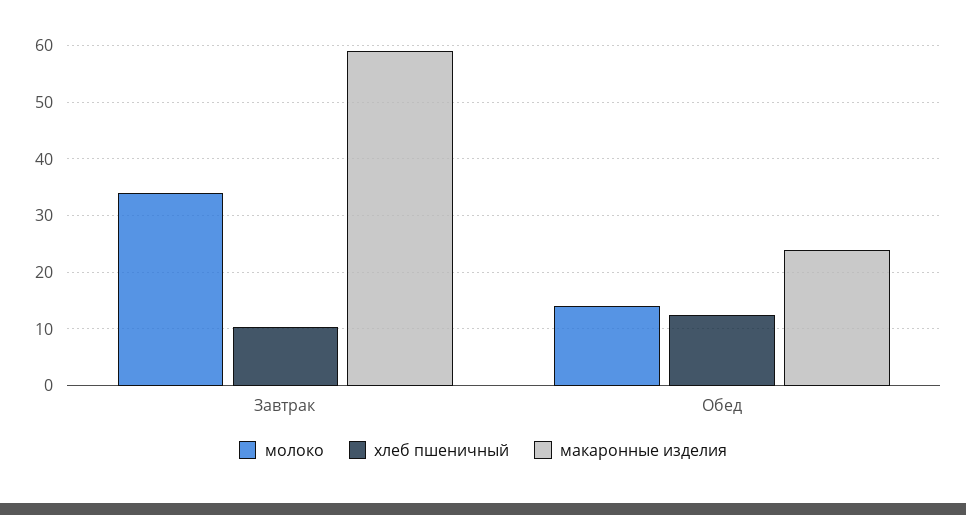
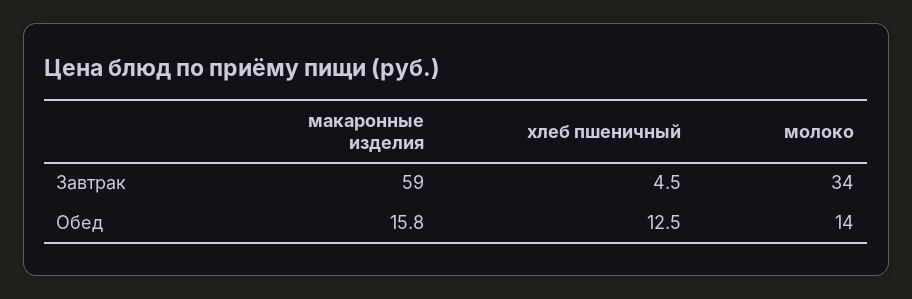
хлеб пшеничный, Завтрак: 10 -> 4.5
макаронные изделия, Обед: 24 -> 15.8

